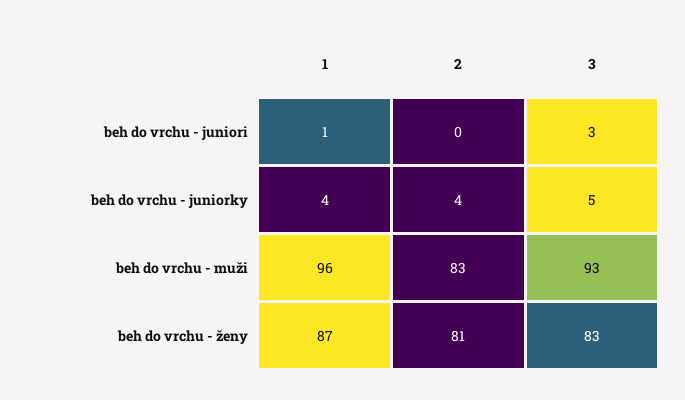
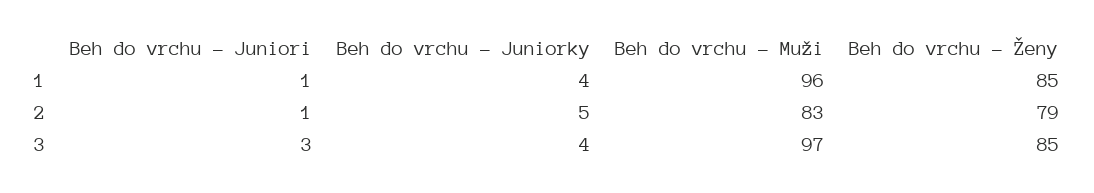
2, beh do vrchu - juniori: 0 -> 1
2, beh do vrchu - juniorky: 4 -> 5
3, beh do vrchu - juniorky: 5 -> 4
3, beh do vrchu - muži: 93 -> 97
1, beh do vrchu - ženy: 87 -> 85
2, beh do vrchu - ženy: 81 -> 79
3, beh do vrchu - ženy: 83 -> 85

